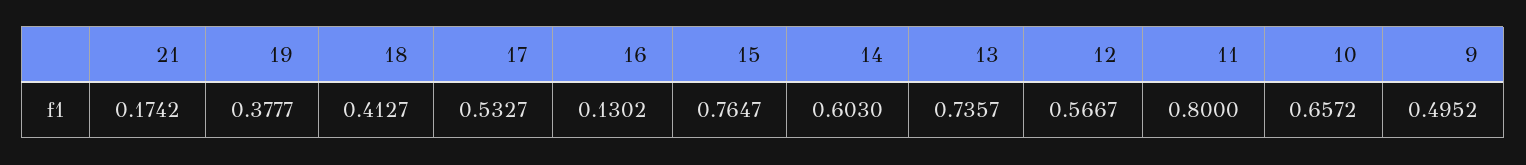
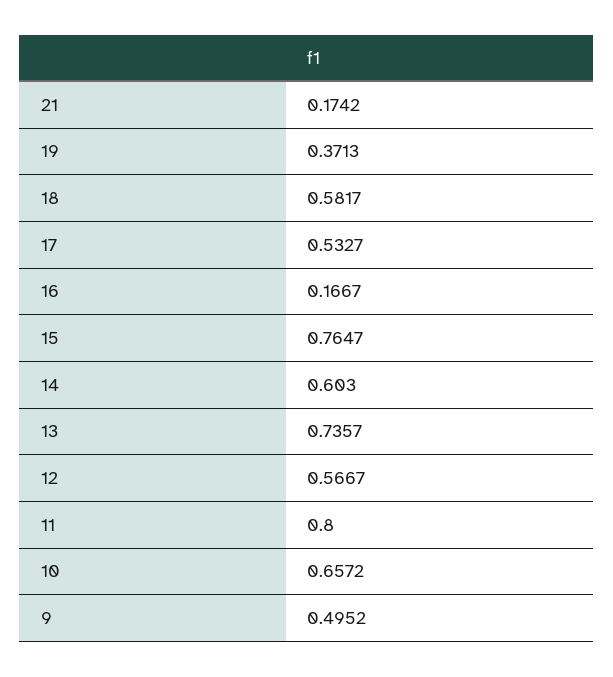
19: 0.3777 -> 0.3713
18: 0.4127 -> 0.5817
16: 0.1302 -> 0.1667

